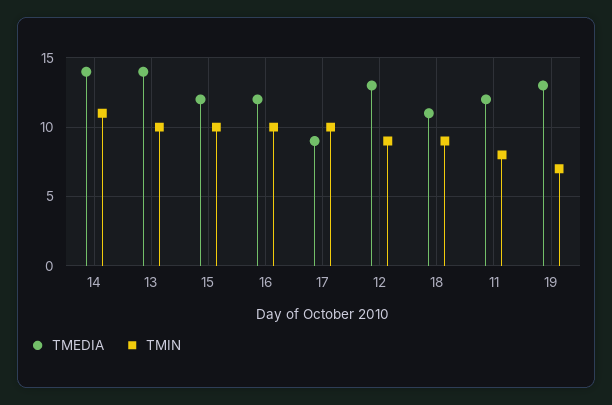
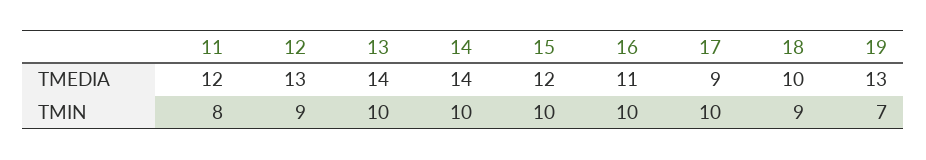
TMIN, 14: 11 -> 10
TMEDIA, 16: 12 -> 11
TMEDIA, 18: 11 -> 10

